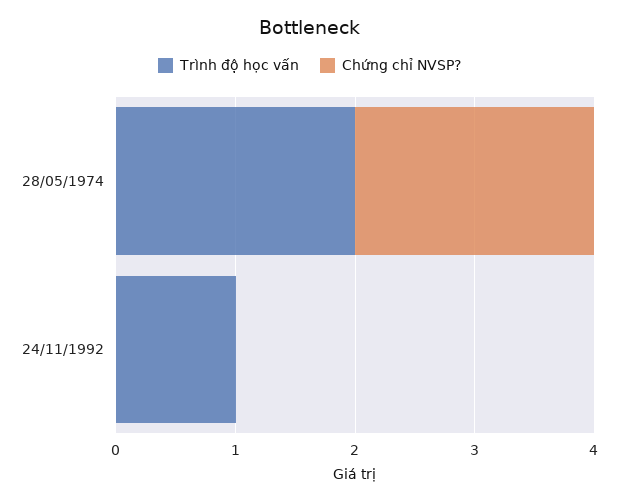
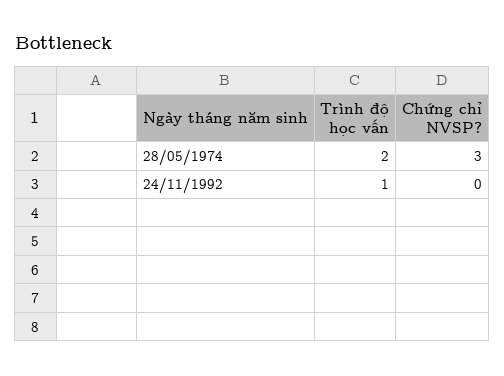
Chứng chỉ NVSP?, 28/05/1974: 2 -> 3

